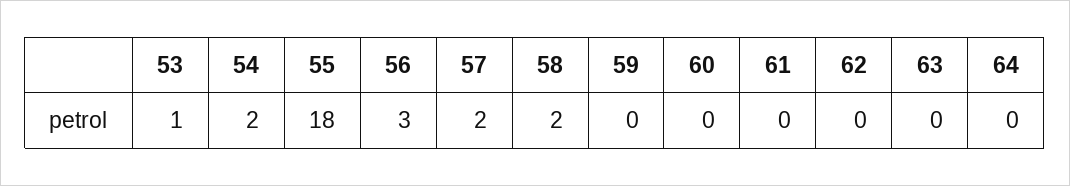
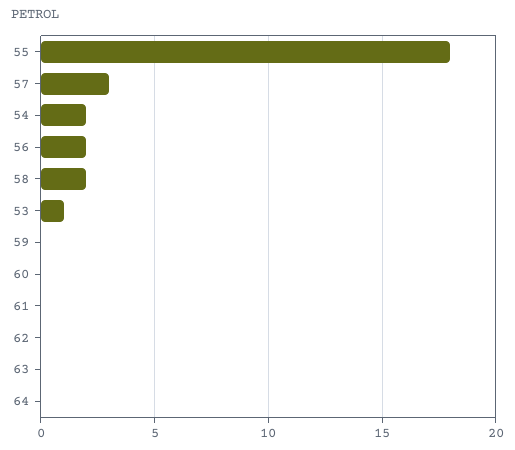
56: 3 -> 2
57: 2 -> 3

